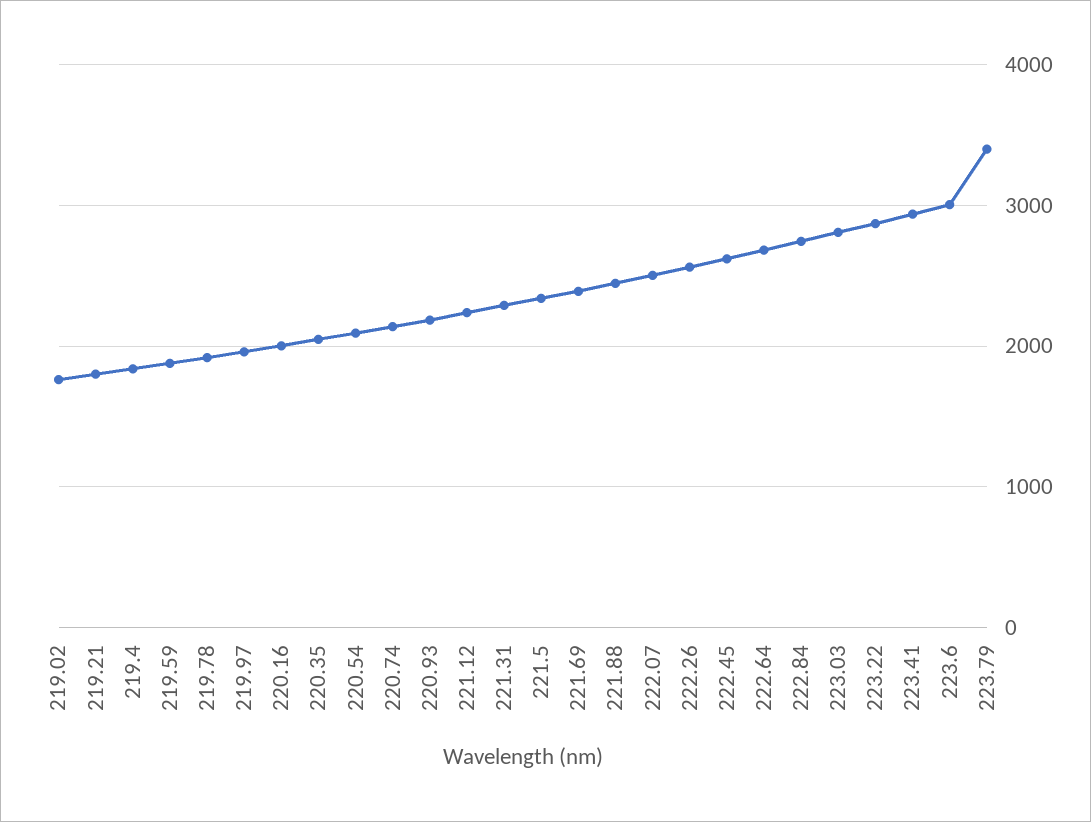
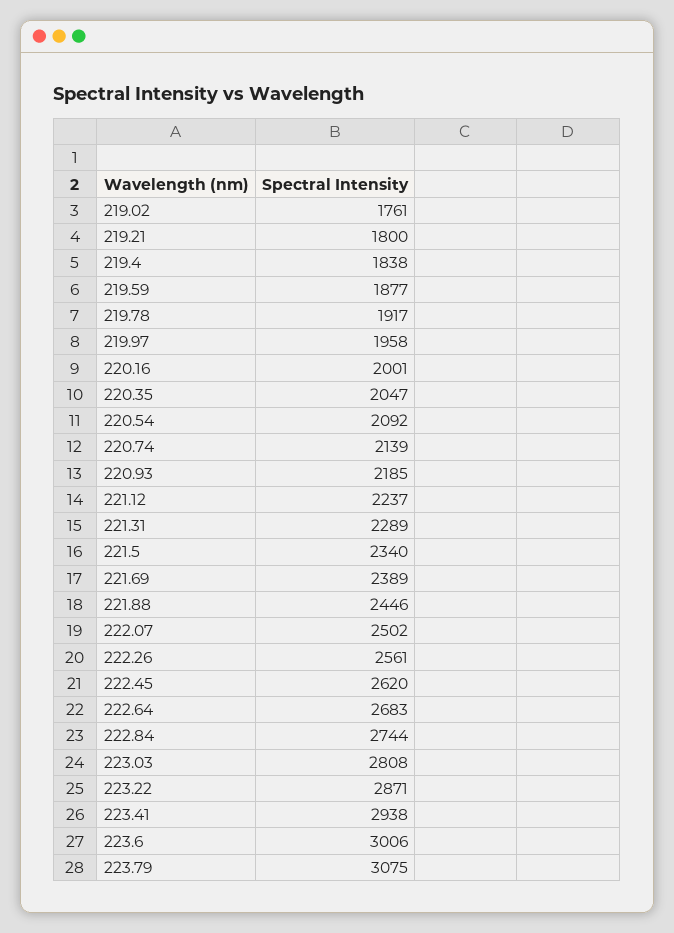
223.79: 3400 -> 3075

